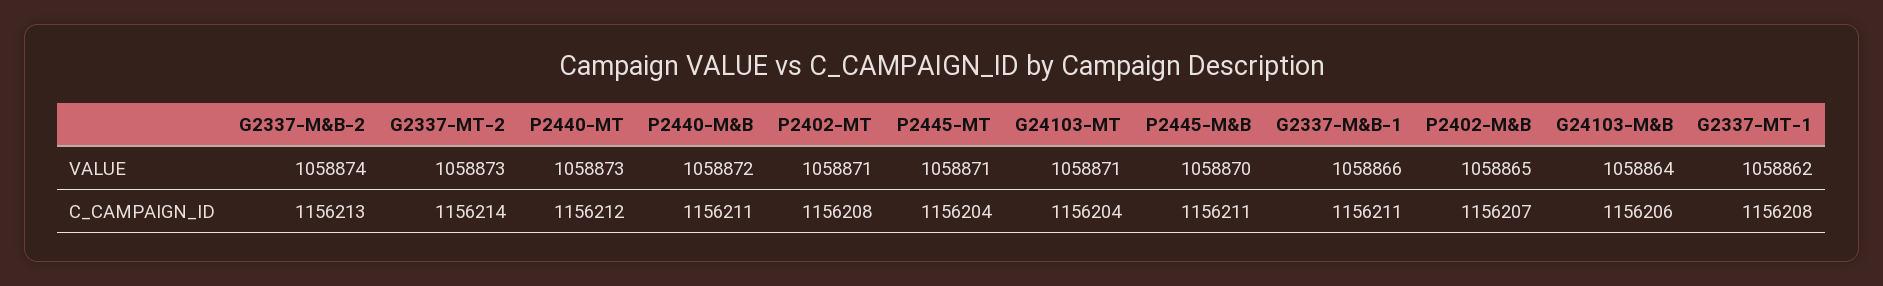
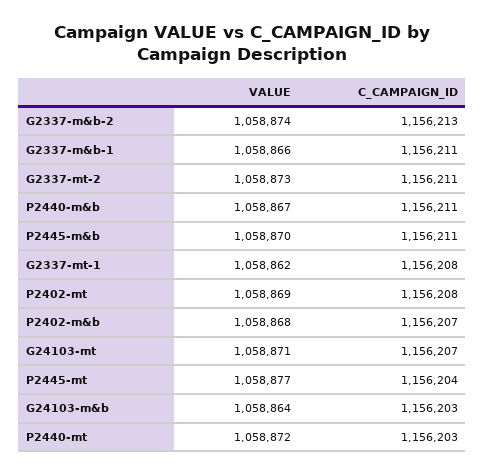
P2440-MT, VALUE: 1058873 -> 1058872
P2440-M&B, VALUE: 1058872 -> 1058867
P2402-MT, VALUE: 1058871 -> 1058869
P2445-MT, VALUE: 1058871 -> 1058877
P2402-M&B, VALUE: 1058865 -> 1058868
G2337-MT-2, C_CAMPAIGN_ID: 1156214 -> 1156211
P2440-MT, C_CAMPAIGN_ID: 1156212 -> 1156203
G24103-MT, C_CAMPAIGN_ID: 1156204 -> 1156207
G24103-M&B, C_CAMPAIGN_ID: 1156206 -> 1156203

